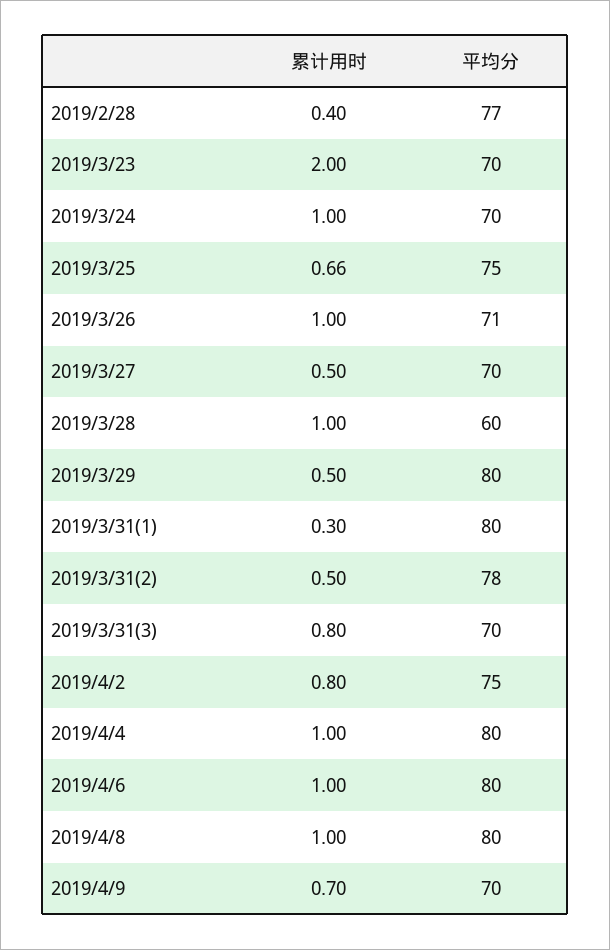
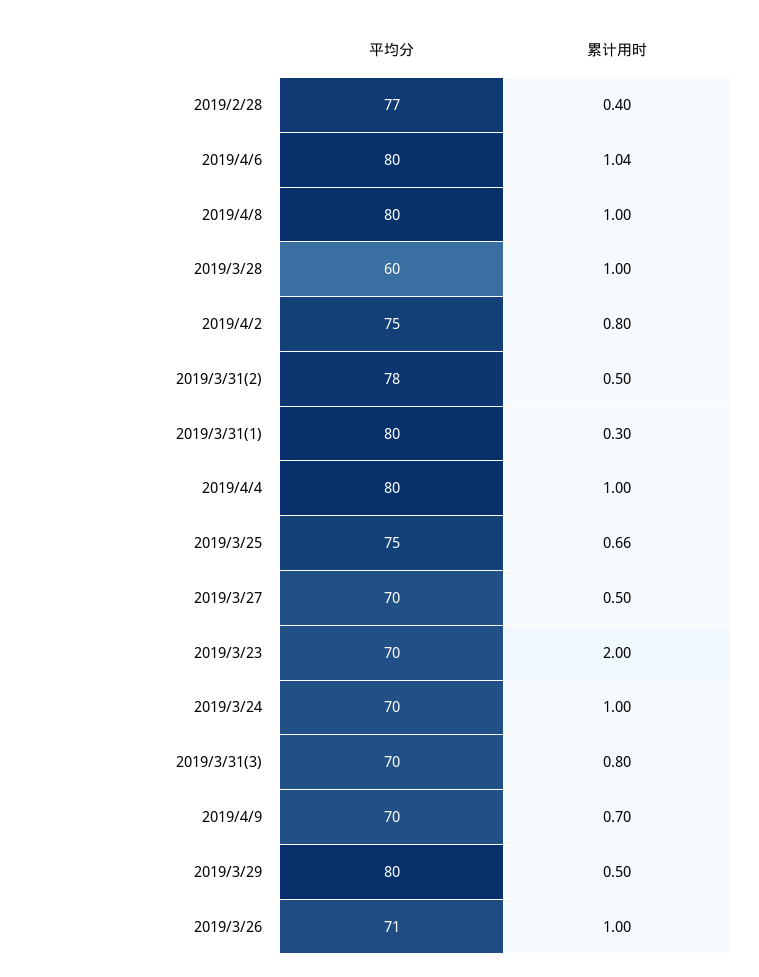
累计用时, 2019/4/6: 1 -> 1.04

